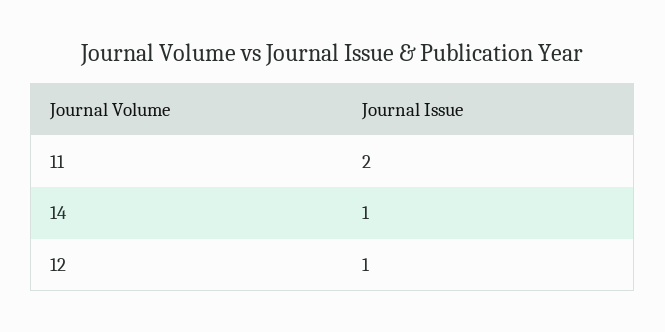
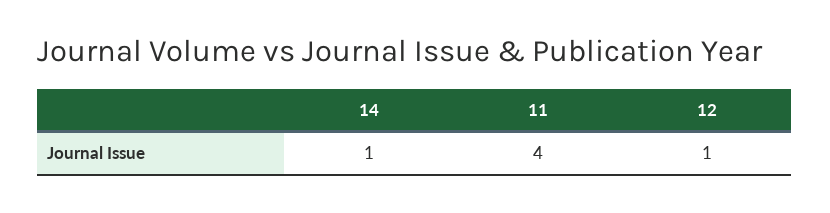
11: 2 -> 4

